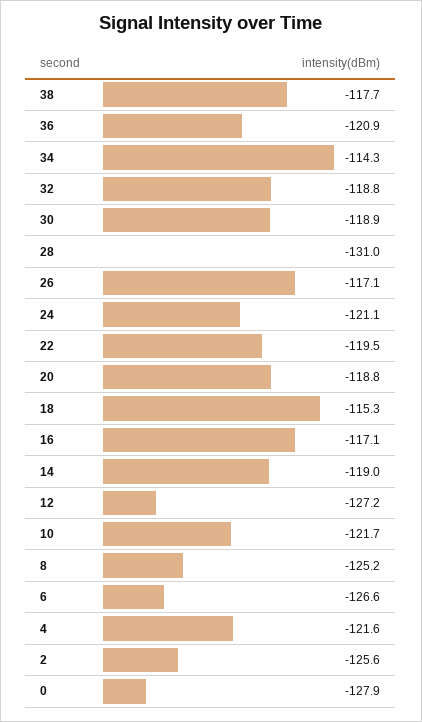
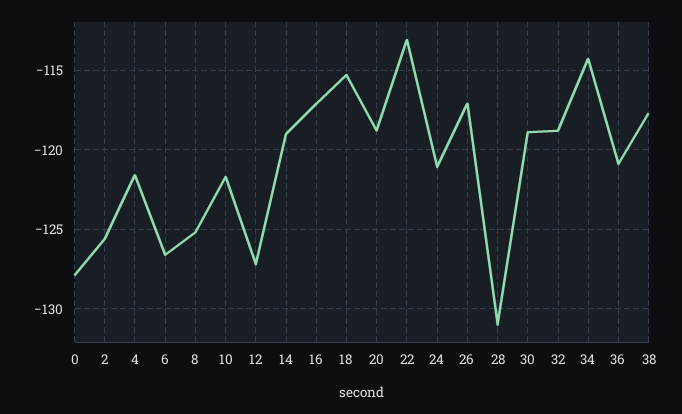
22: -119.5 -> -113

